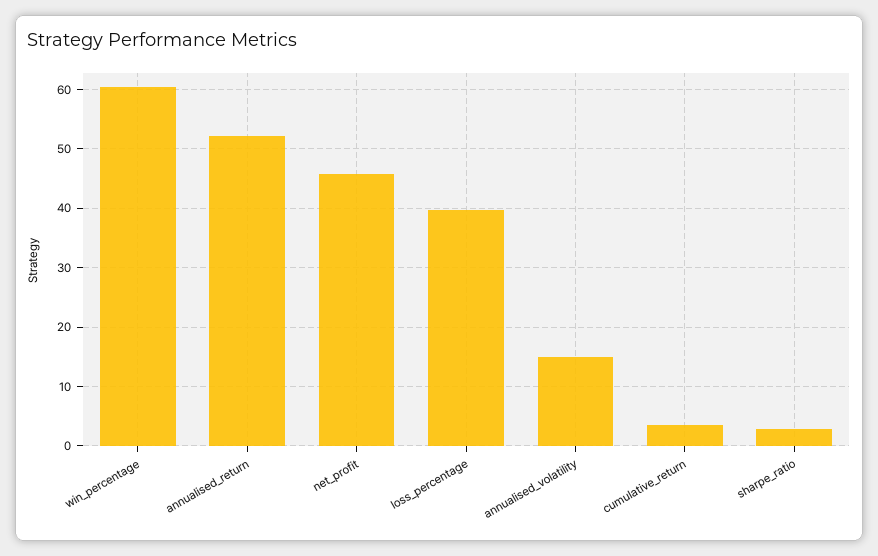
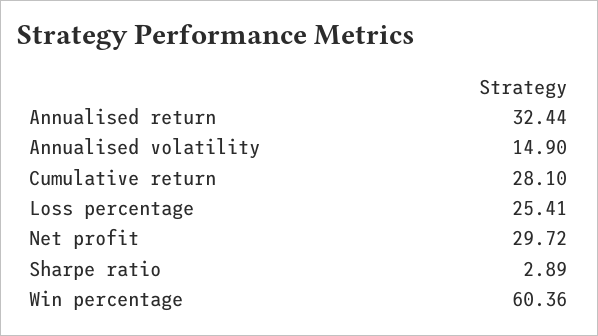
annualised_return: 52 -> 32.44
net_profit: 46 -> 29.72
loss_percentage: 40 -> 25.41
cumulative_return: 4 -> 28.1

